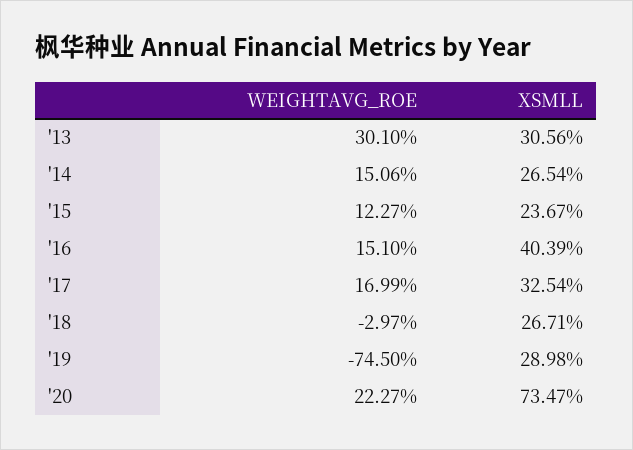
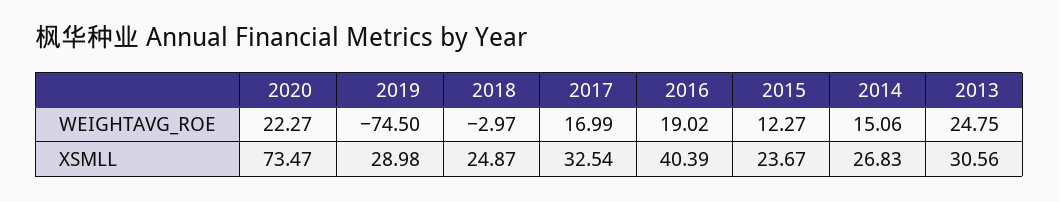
WEIGHTAVG_ROE, '13: 30.1 -> 24.75
XSMLL, '14: 26.54 -> 26.83
WEIGHTAVG_ROE, '16: 15.1 -> 19.02
XSMLL, '18: 26.71 -> 24.87

